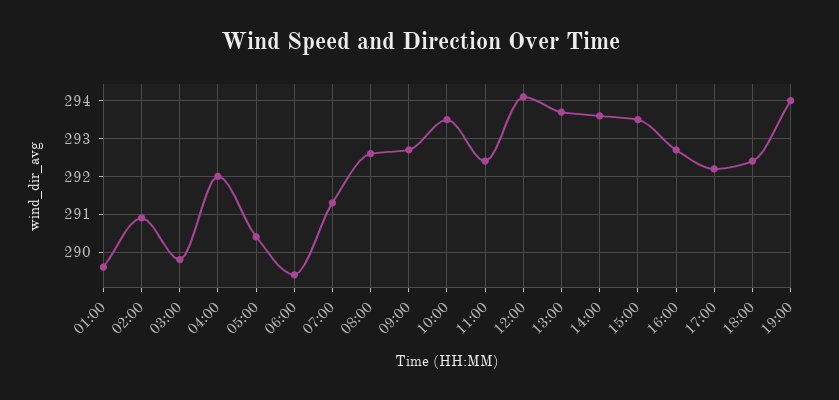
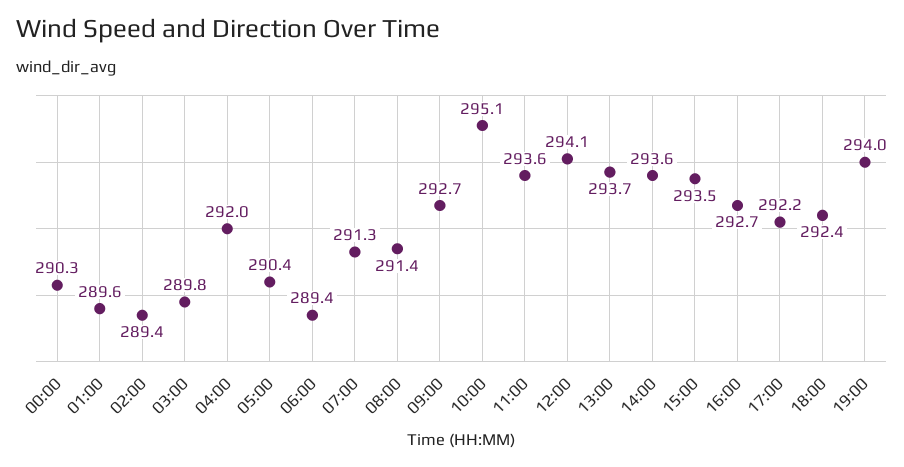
02:00: 291 -> 289.4
08:00: 292.5 -> 291.4
10:00: 293.5 -> 295.1
11:00: 292.5 -> 293.6
00:00: none -> 290.3

